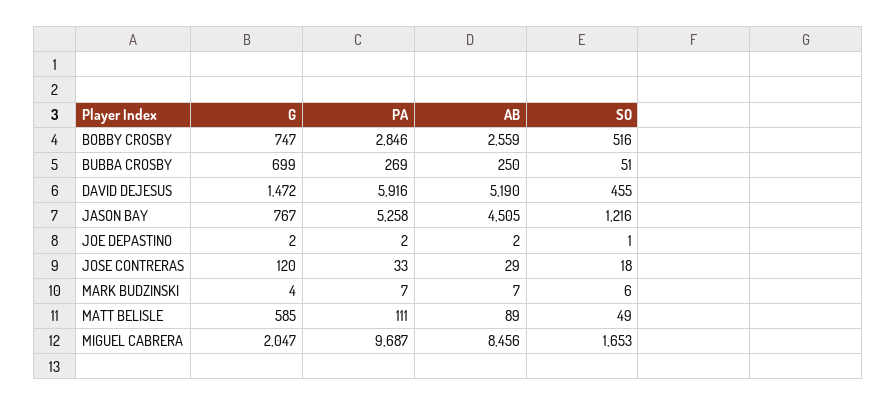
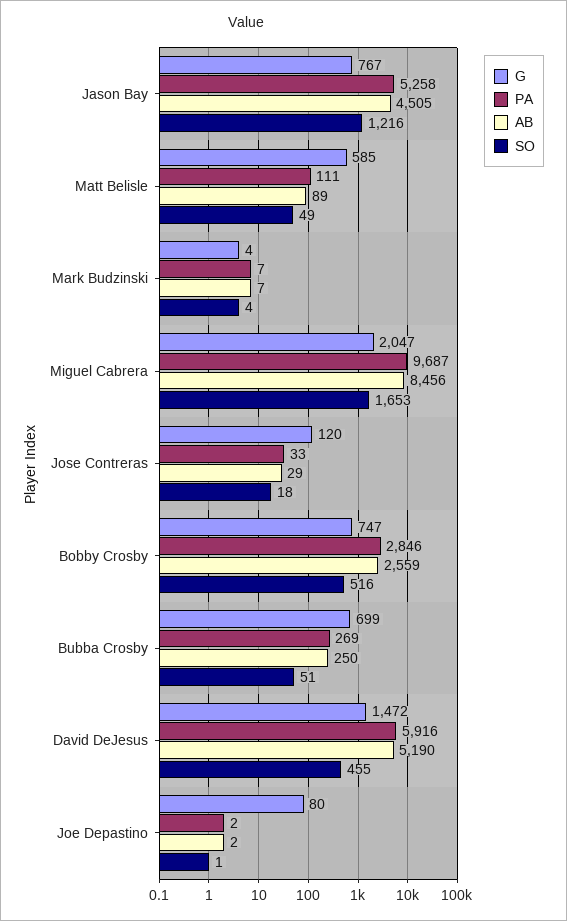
G, JOE DEPASTINO: 2 -> 80
SO, MARK BUDZINSKI: 6 -> 4

